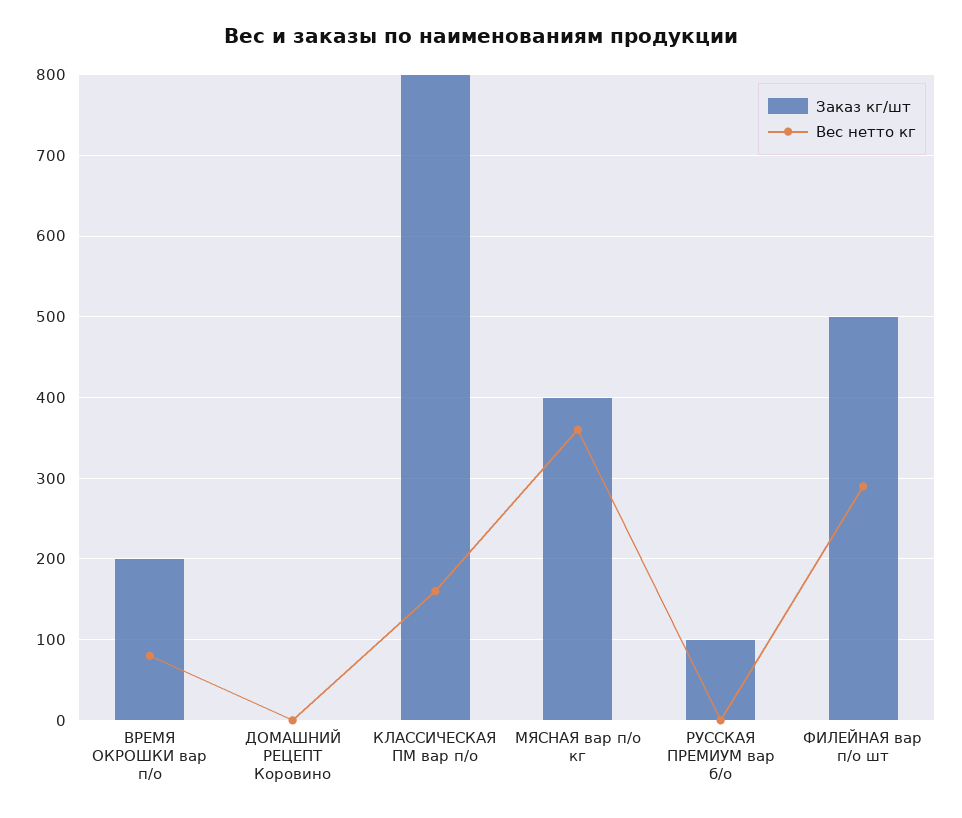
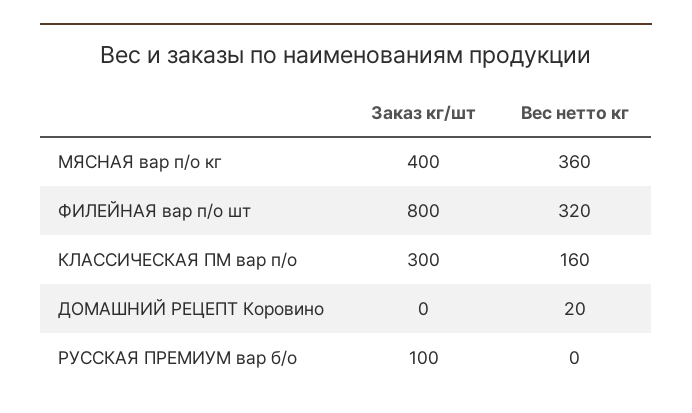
Заказ кг/шт, ВРЕМЯ ОКРОШКИ вар п/о: 200 -> none
Вес нетто кг, ВРЕМЯ ОКРОШКИ вар п/о: 80 -> none
Вес нетто кг, ДОМАШНИЙ РЕЦЕПТ Коровино: 0 -> 20
Заказ кг/шт, КЛАССИЧЕСКАЯ ПМ вар п/о: 800 -> 300
Заказ кг/шт, ФИЛЕЙНАЯ вар п/о шт: 500 -> 800
Вес нетто кг, ФИЛЕЙНАЯ вар п/о шт: 290 -> 320

